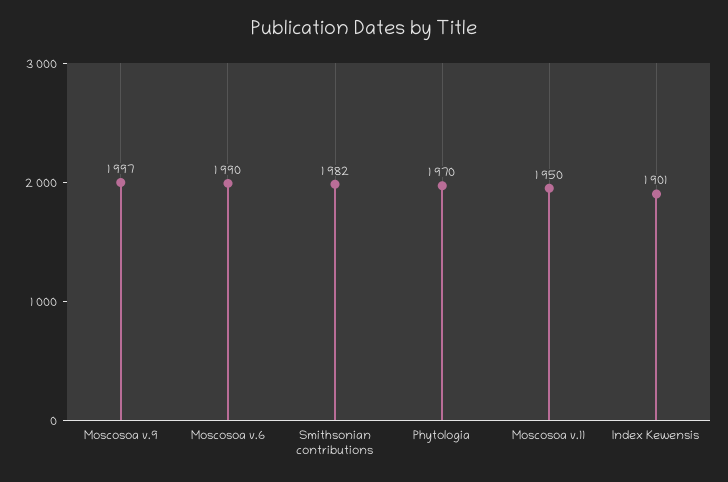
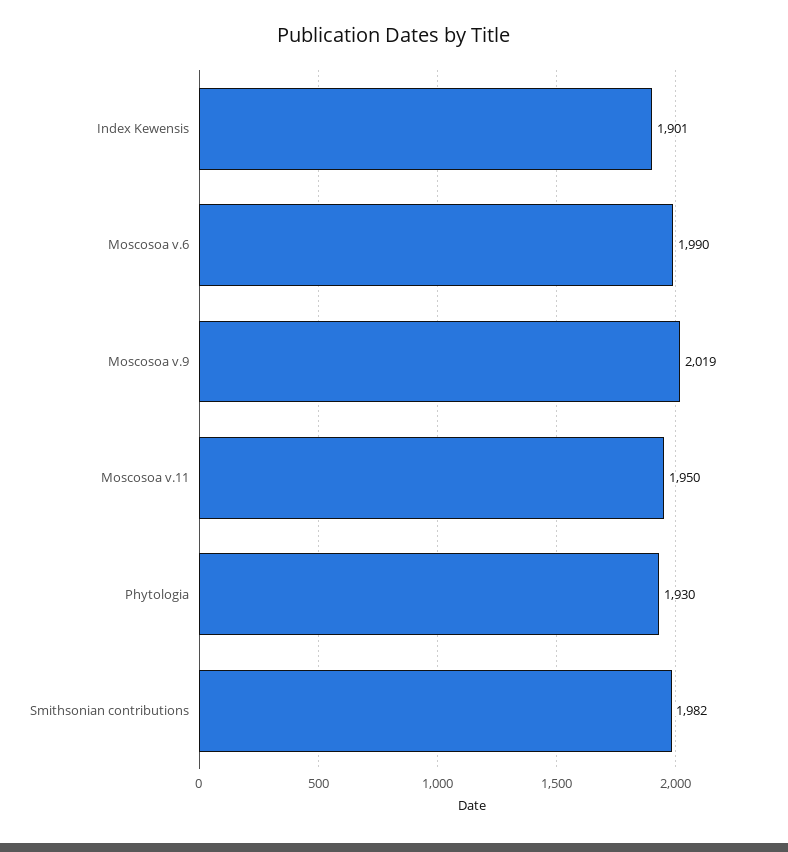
Moscosoa v.9: 1997 -> 2019
Phytologia: 1970 -> 1930

